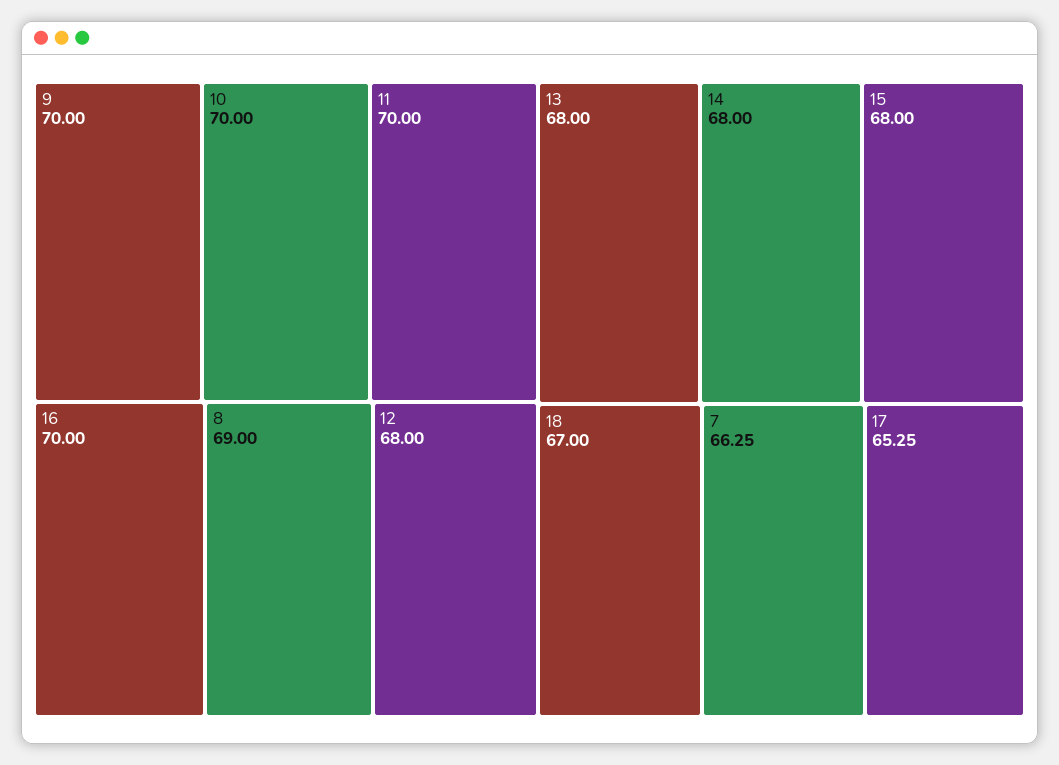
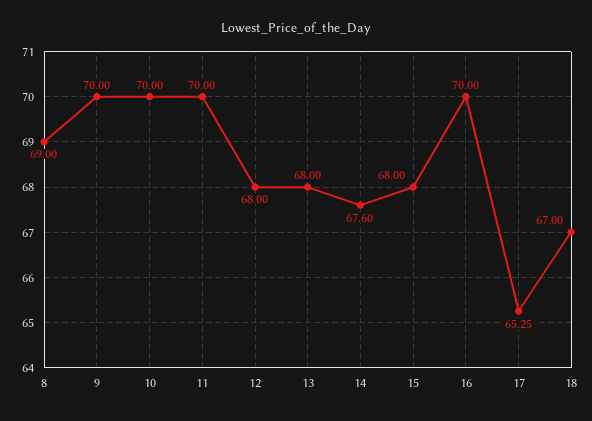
14: 68 -> 67.6
7: 66.25 -> none

